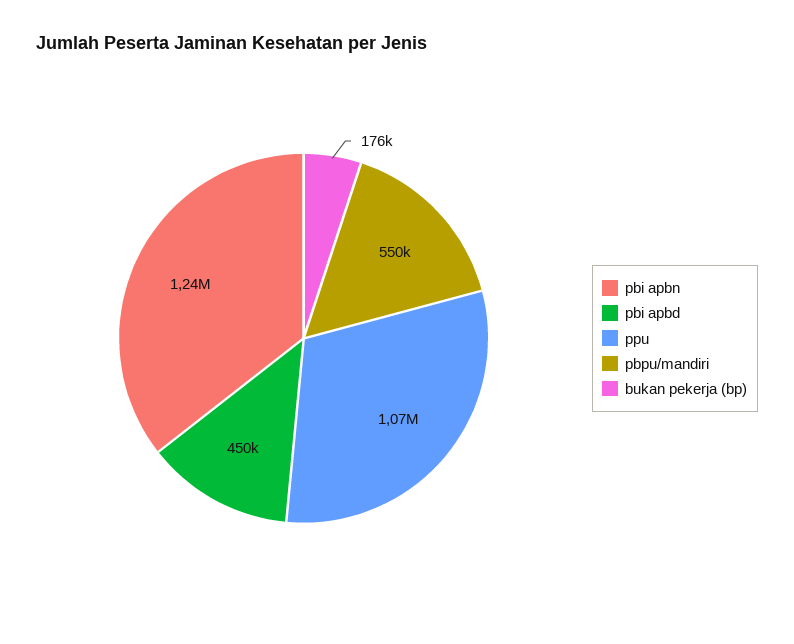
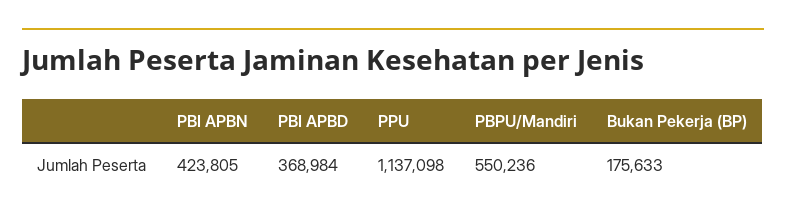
pbi apbn: 1240000 -> 423805
pbi apbd: 450000 -> 368984
ppu: 1070000 -> 1137098

